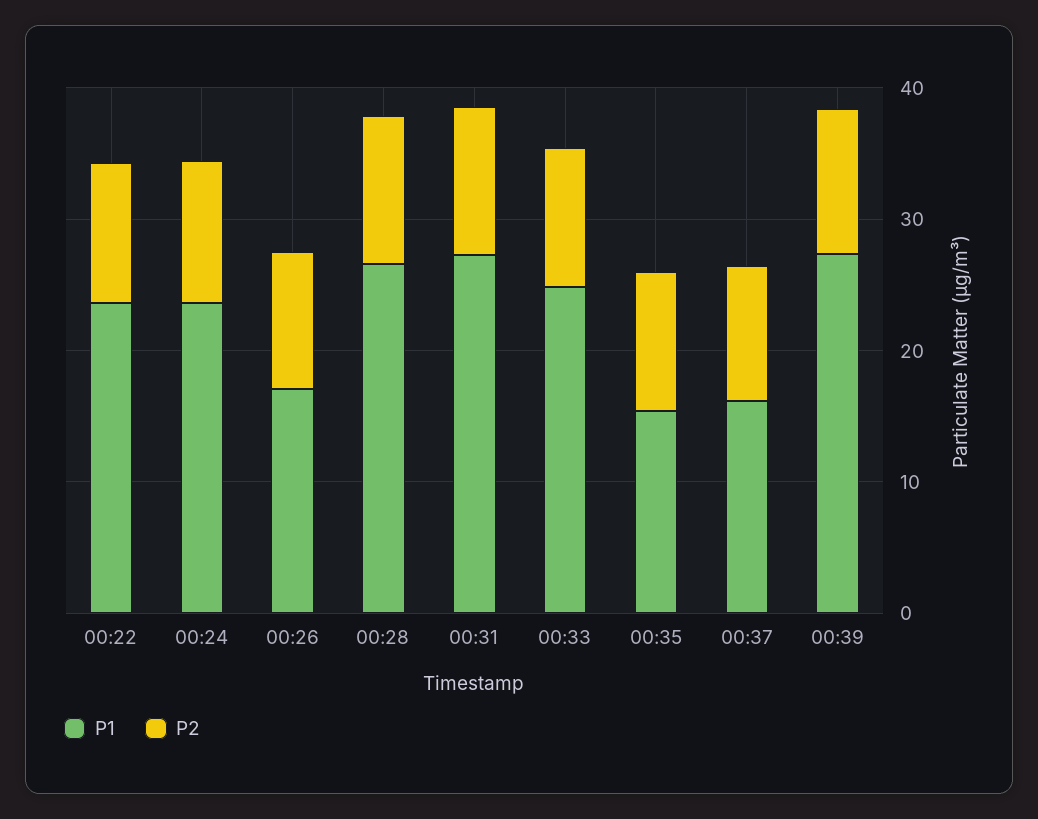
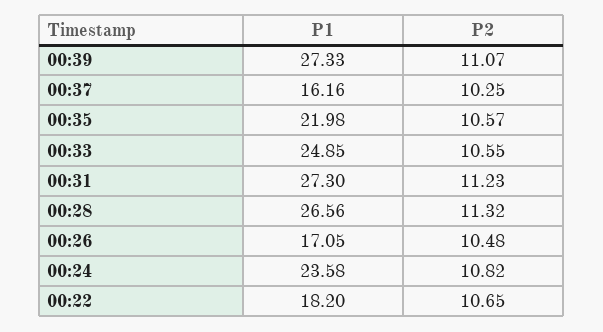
P1, 00:22: 24 -> 18.2
P1, 00:35: 16 -> 21.98

